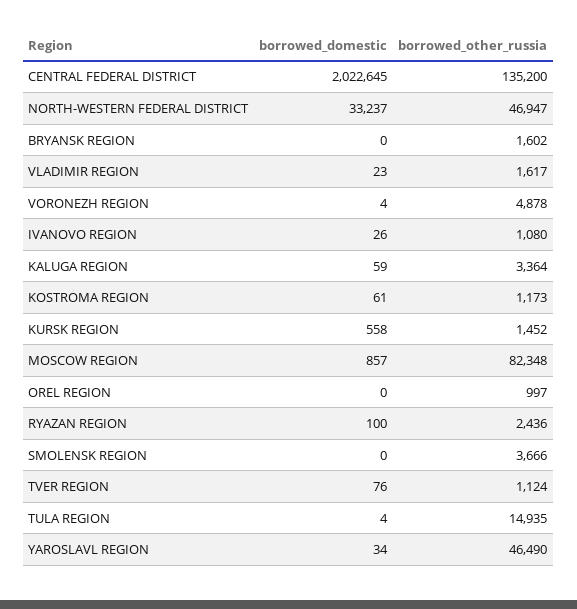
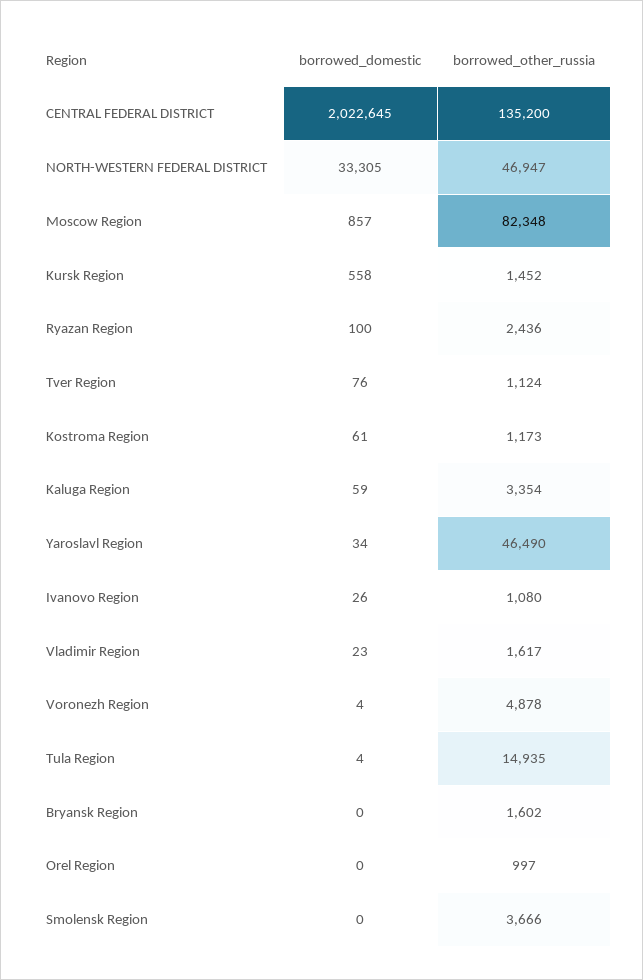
borrowed_domestic, NORTH-WESTERN FEDERAL DISTRICT: 33237 -> 33305
borrowed_other_russia, KALUGA REGION: 3364 -> 3354

